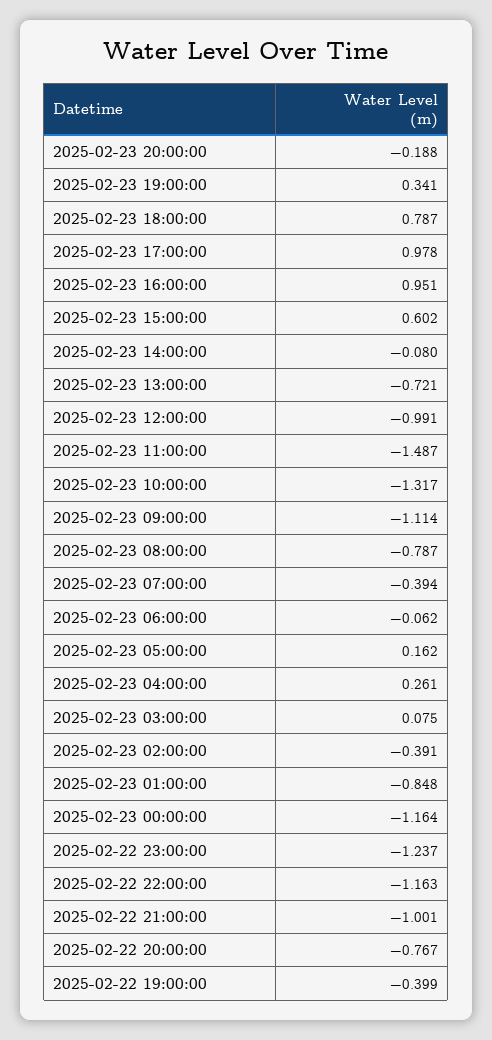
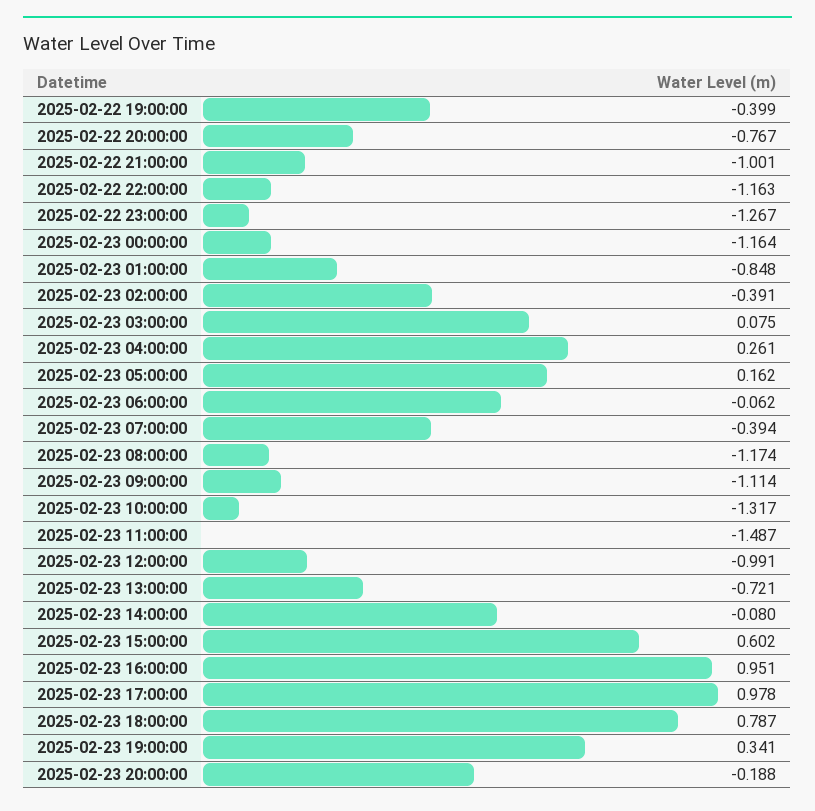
2025-02-23 08:00:00: -0.787 -> -1.174
2025-02-22 23:00:00: -1.237 -> -1.267

